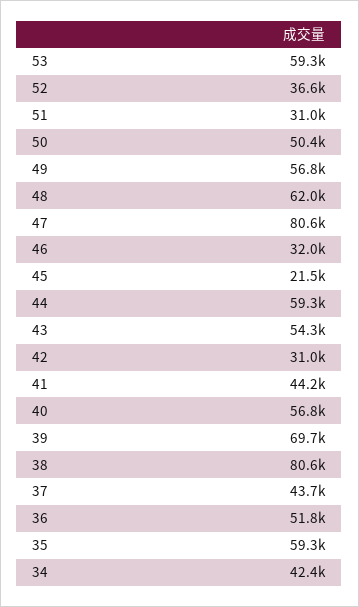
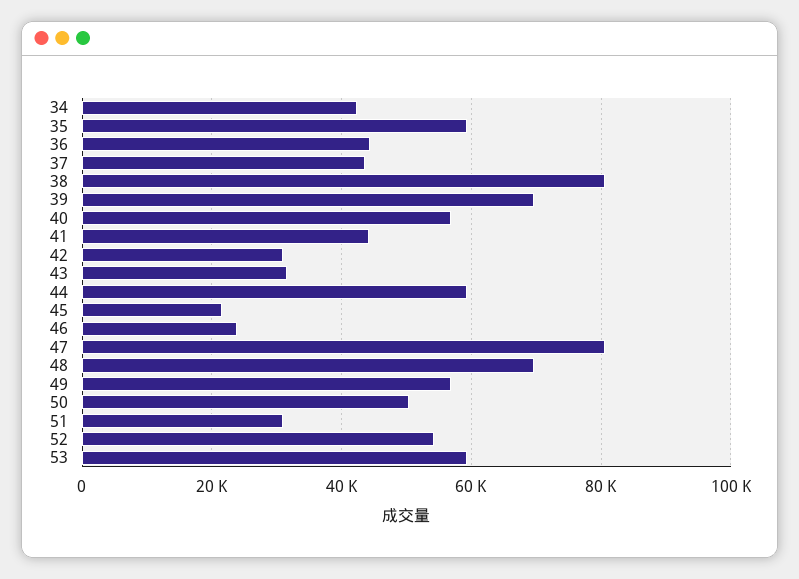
52: 36600 -> 54000
48: 62000 -> 70000
46: 32000 -> 24000
43: 54300 -> 32000
36: 51800 -> 44000

